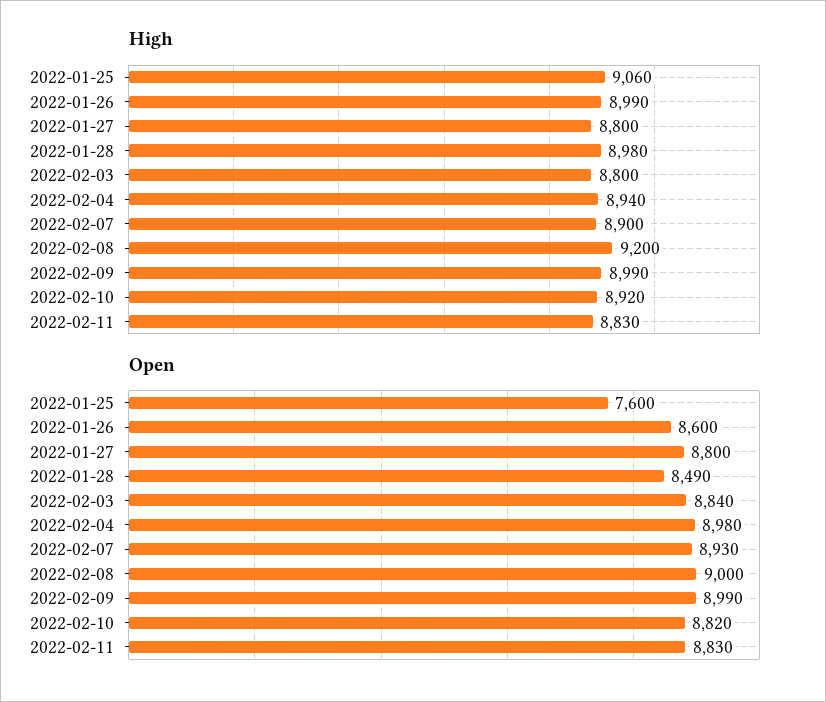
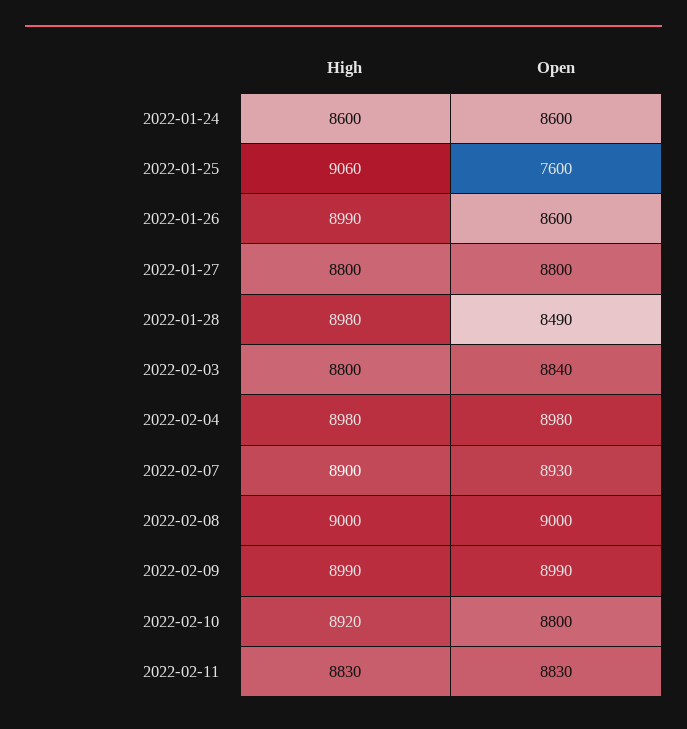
High, 2022-02-04: 8940 -> 8980
High, 2022-02-08: 9200 -> 9000
Open, 2022-02-10: 8820 -> 8800
High, 2022-01-24: none -> 8600
Open, 2022-01-24: none -> 8600

